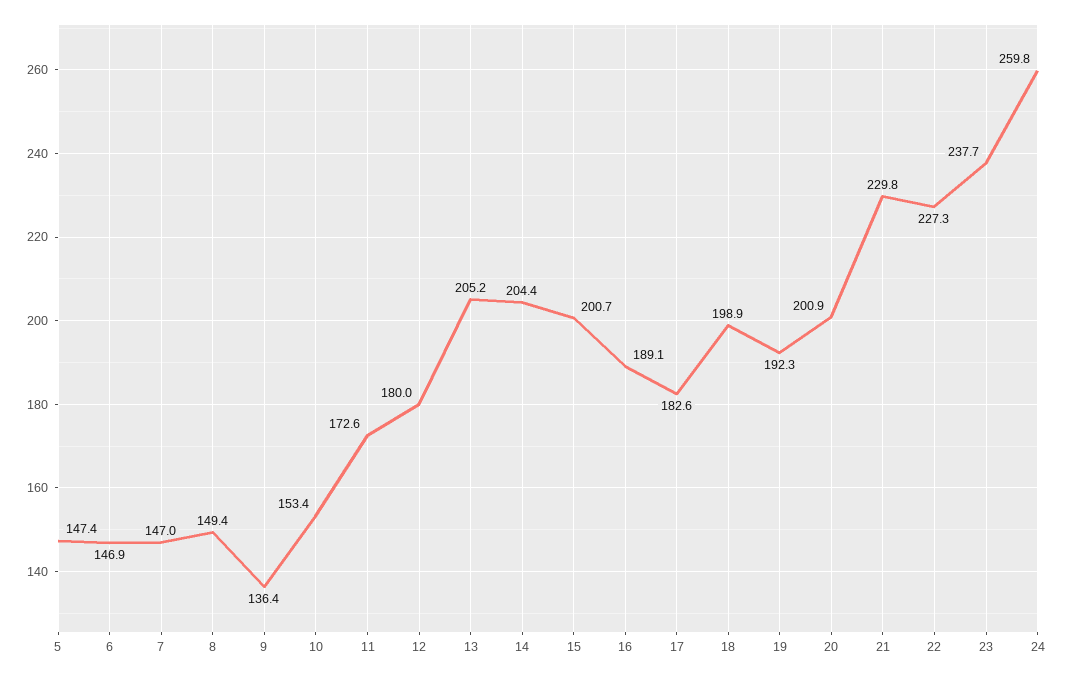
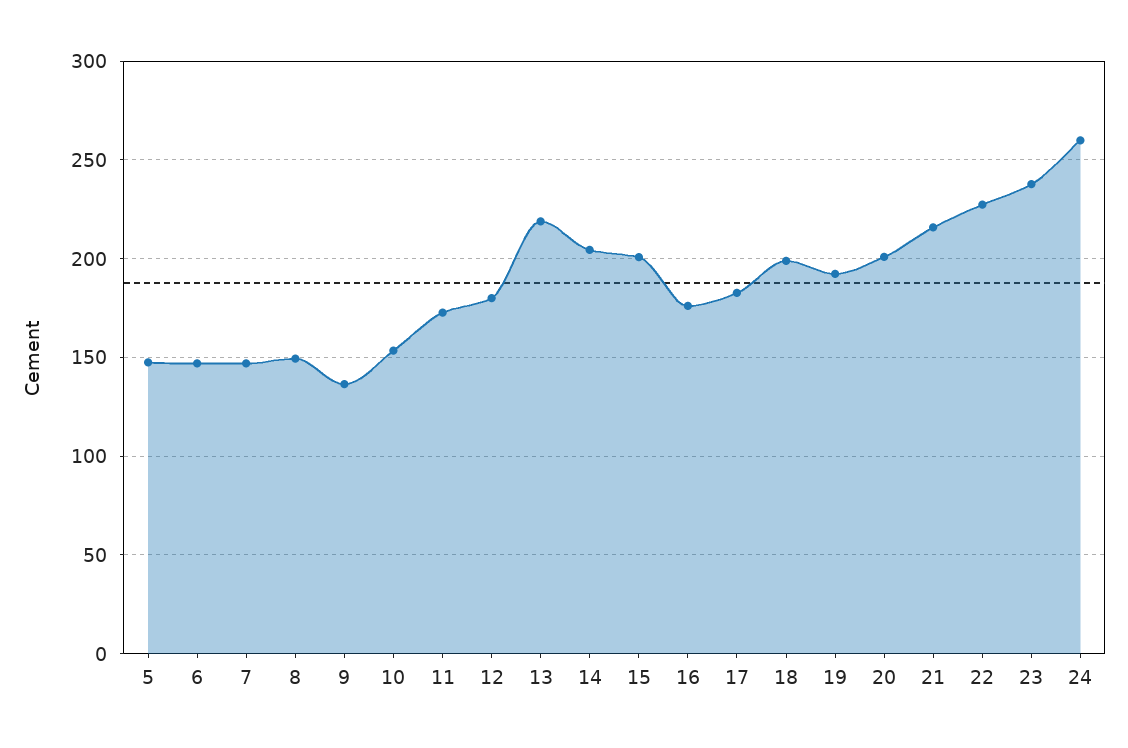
13: 205.2 -> 220
16: 189.1 -> 175
21: 229.8 -> 215

